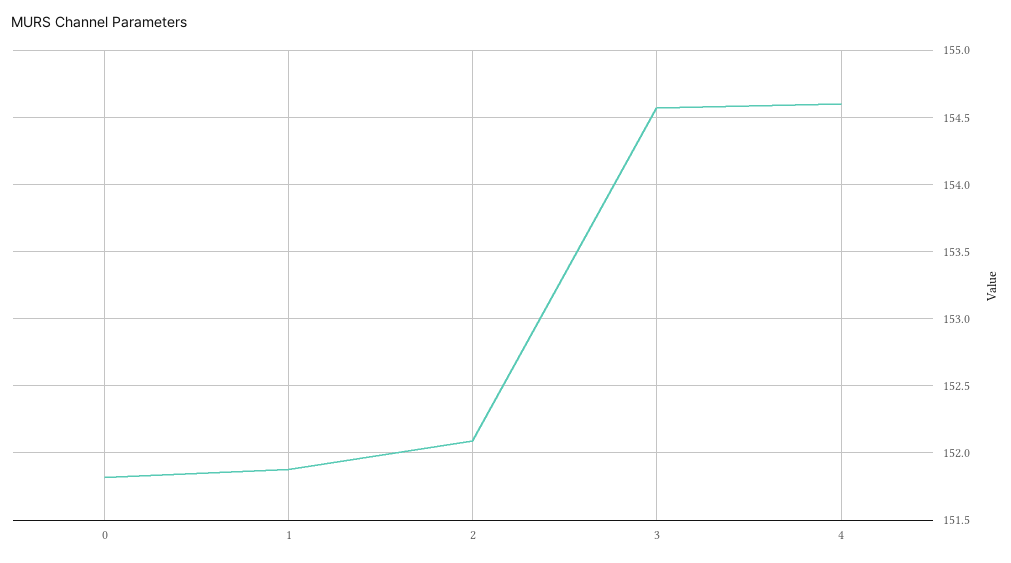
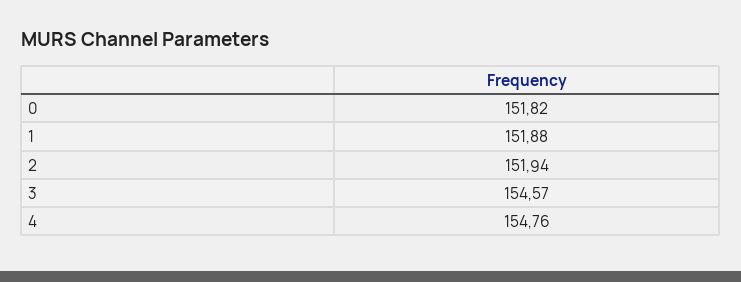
2: 152.1 -> 151.94
4: 154.6 -> 154.76

